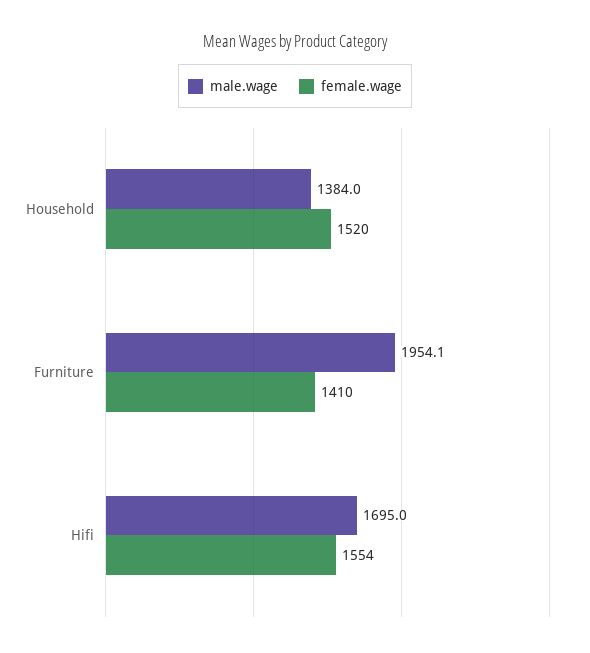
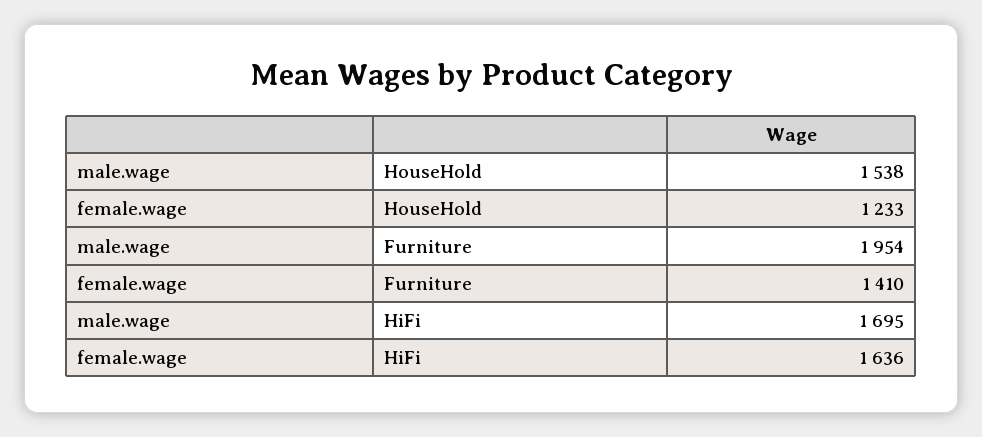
male.wage, Household: 1384 -> 1538
female.wage, Household: 1520 -> 1233
female.wage, Hifi: 1554 -> 1636

